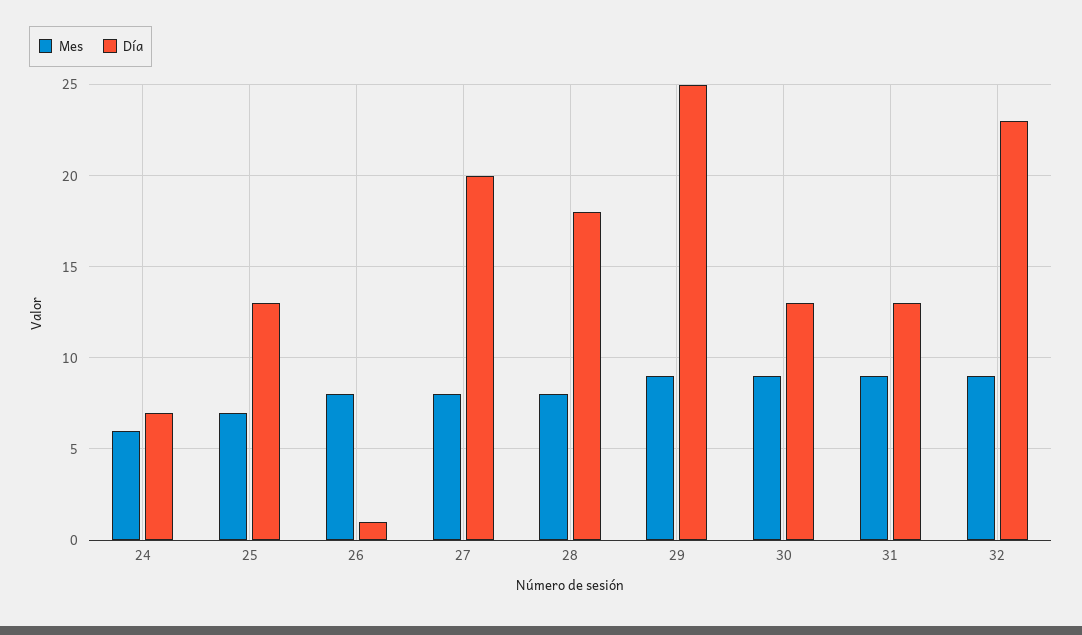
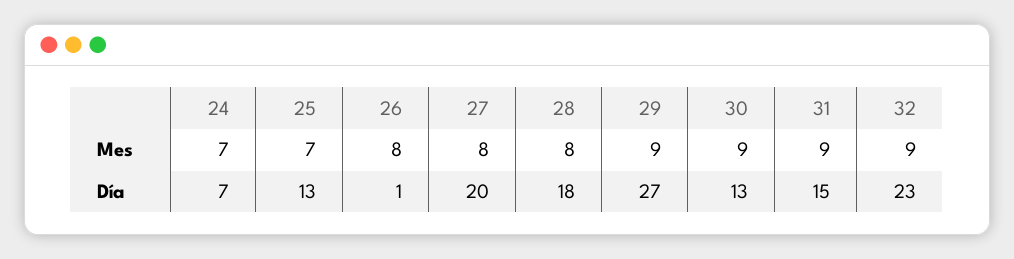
Mes, 24: 6 -> 7
Día, 29: 25 -> 27
Día, 31: 13 -> 15

